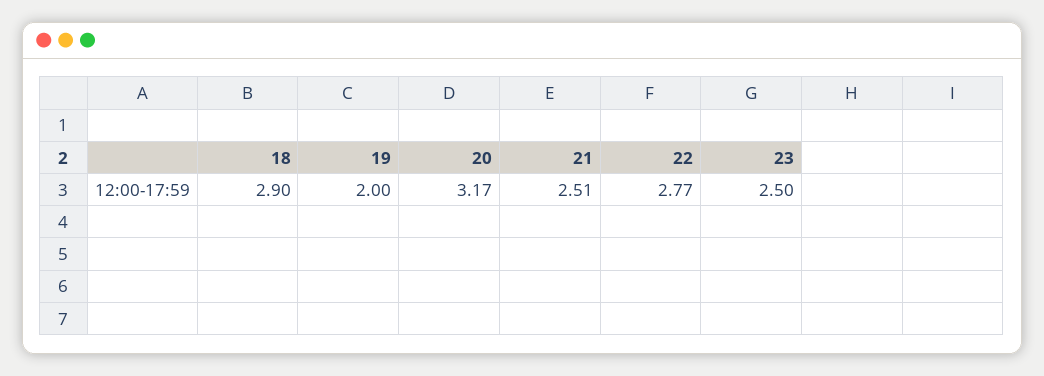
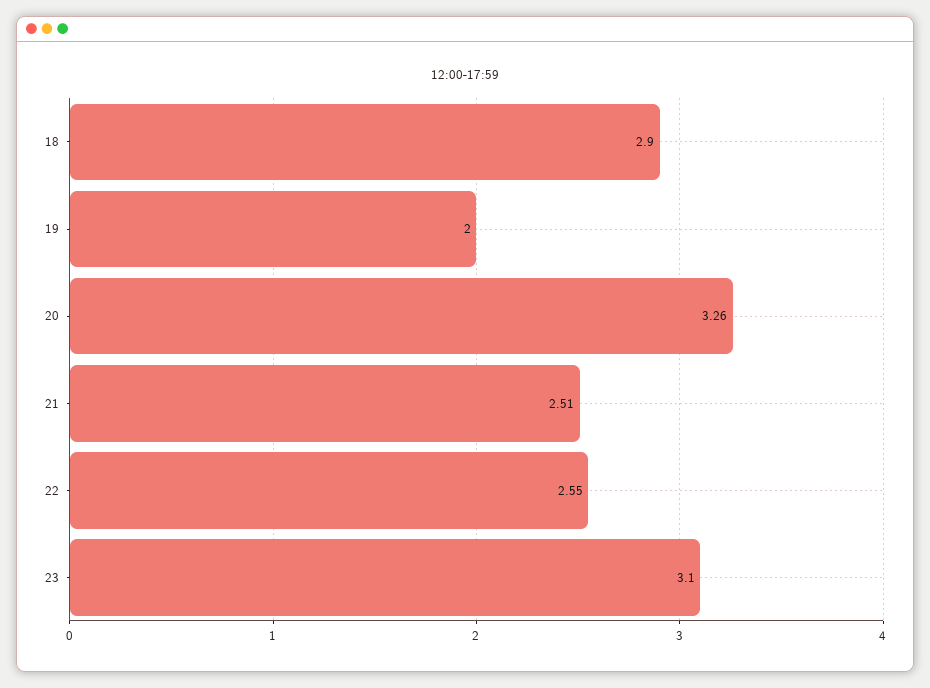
20: 3.17 -> 3.26
22: 2.77 -> 2.55
23: 2.5 -> 3.1

